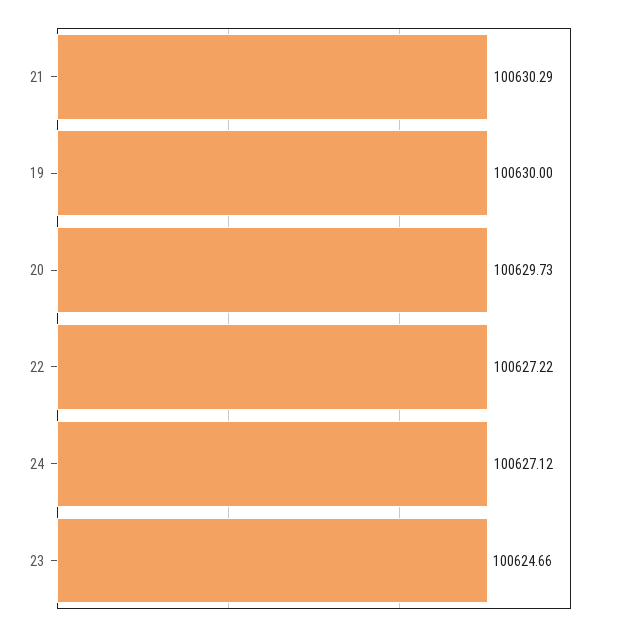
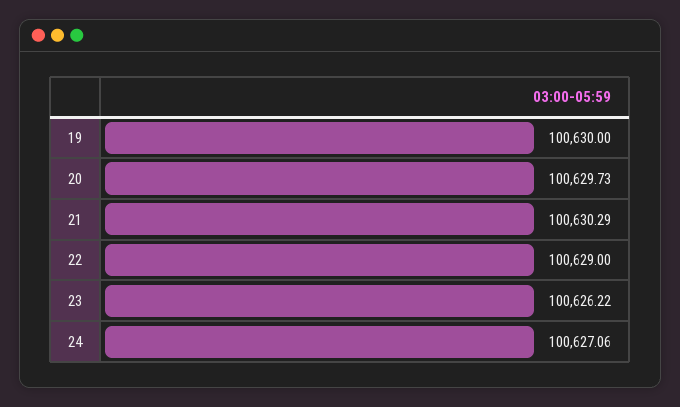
22: 100627.22 -> 100629
24: 100627.12 -> 100627.06
23: 100624.66 -> 100626.22

